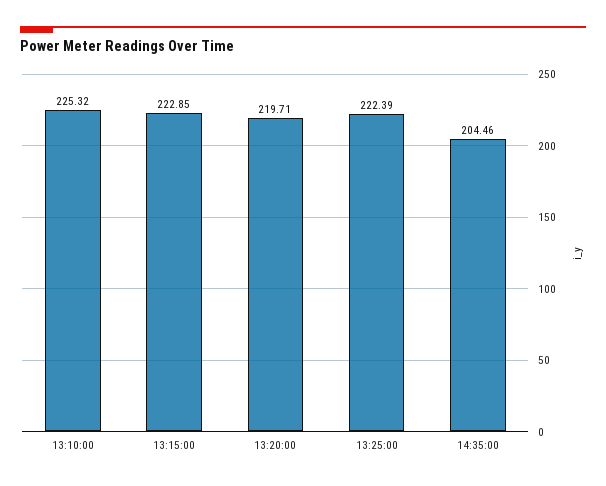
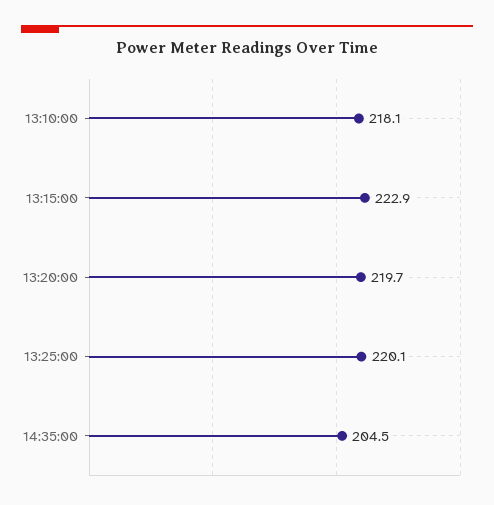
13:10:00: 225.32 -> 218.1
13:25:00: 222.39 -> 220.1

